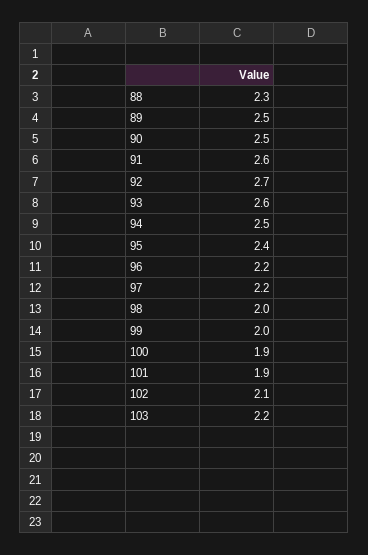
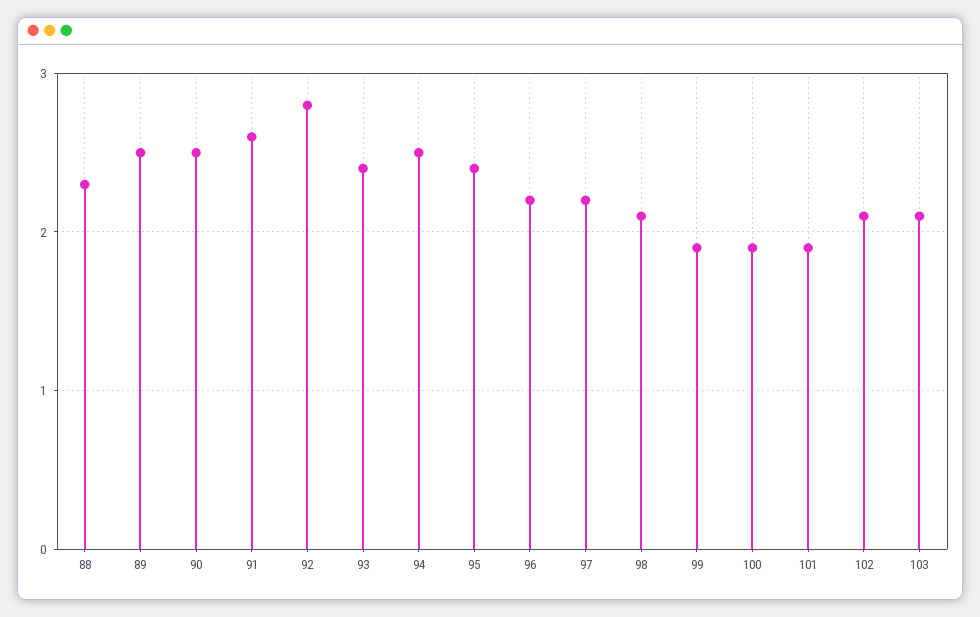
92: 2.7 -> 2.8
93: 2.6 -> 2.4
98: 2 -> 2.1
99: 2 -> 1.9
103: 2.2 -> 2.1

